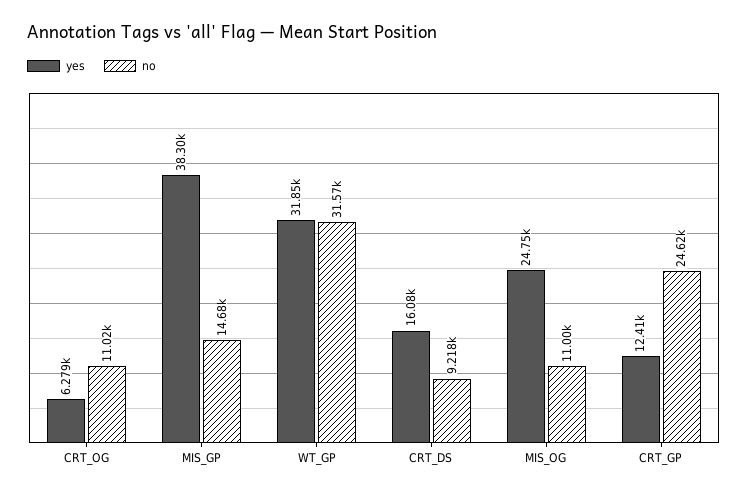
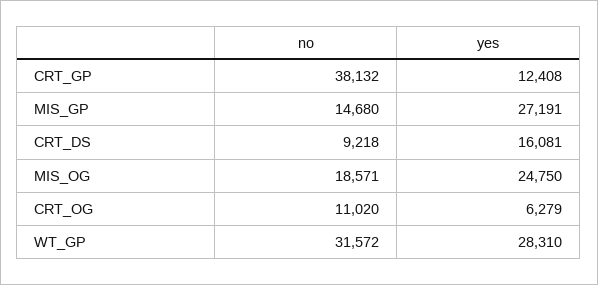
yes, MIS_GP: 38300 -> 27191
yes, WT_GP: 31850 -> 28310
no, MIS_OG: 11000 -> 18571
no, CRT_GP: 24620 -> 38132

